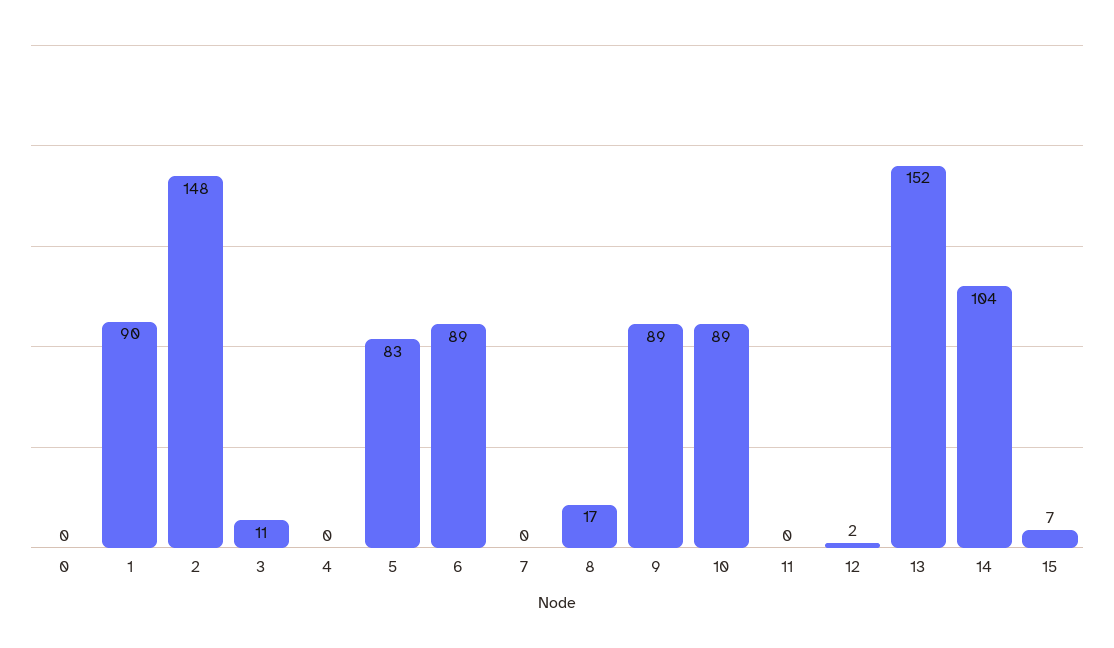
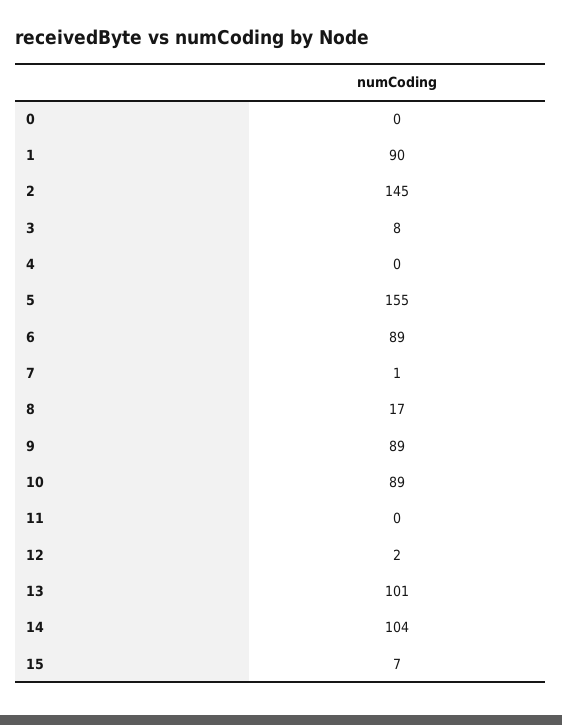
2: 148 -> 145
3: 11 -> 8
5: 83 -> 155
7: 0 -> 1
13: 152 -> 101

